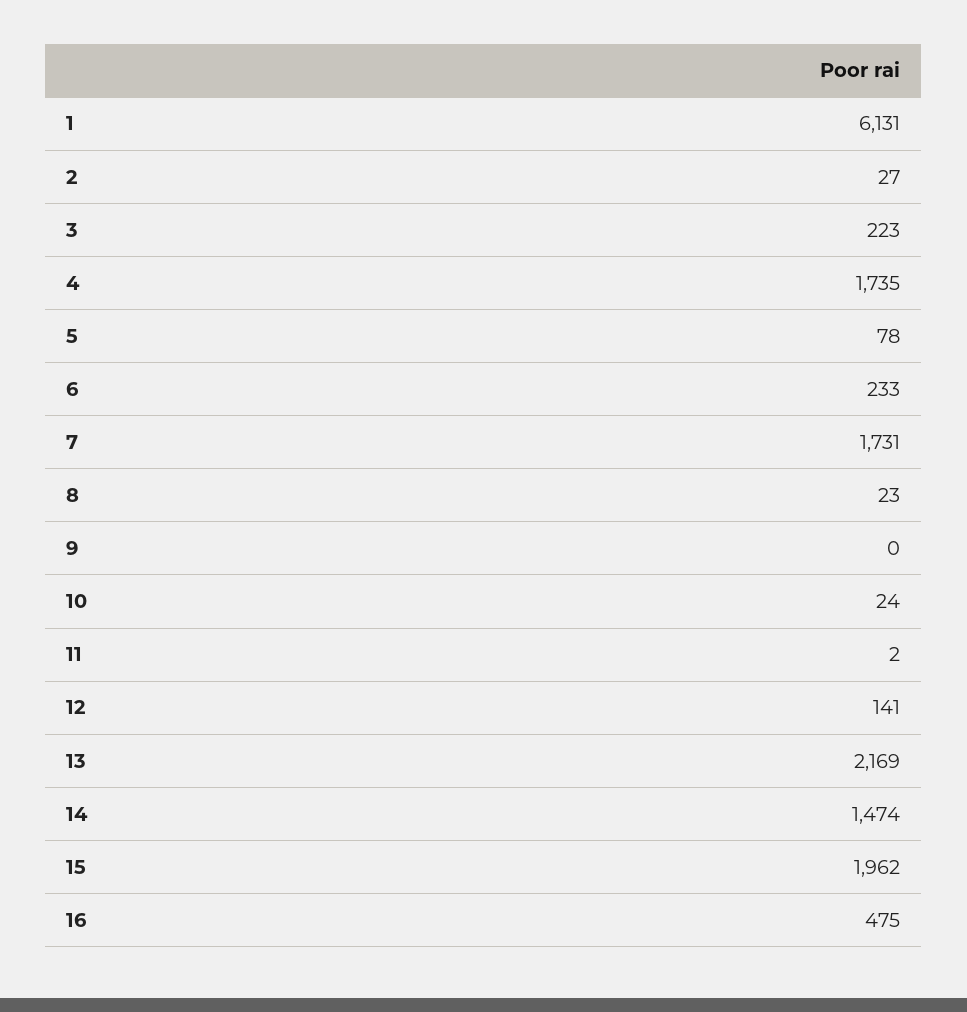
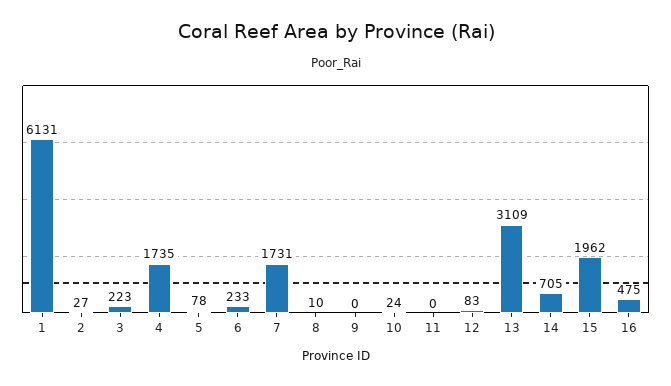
8: 23 -> 10
11: 2 -> 0
12: 141 -> 83
13: 2169 -> 3109
14: 1474 -> 705

